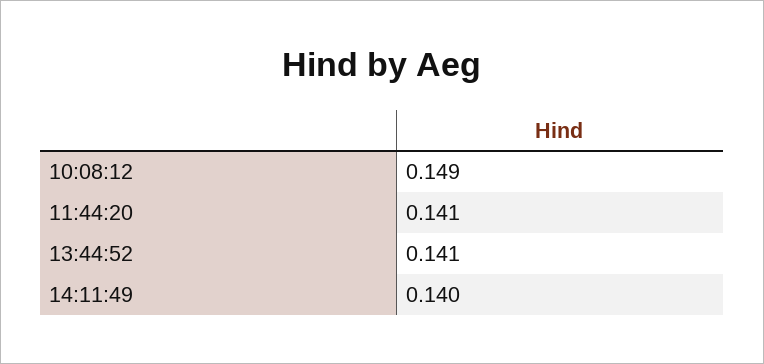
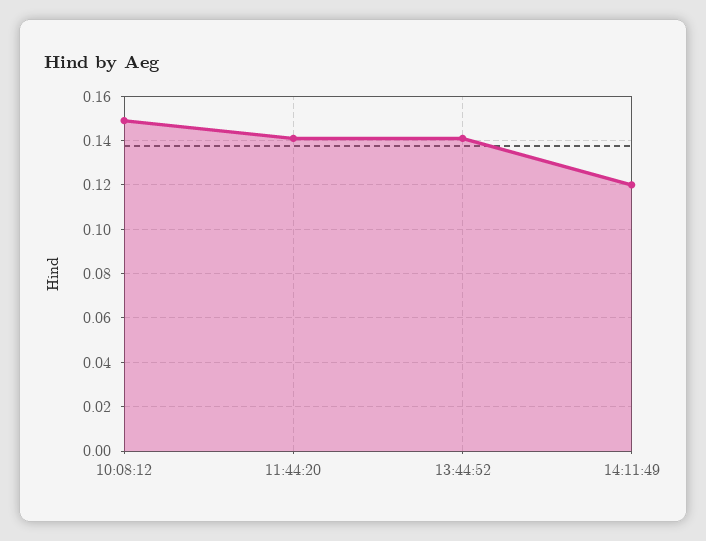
14:11:49: 0.14 -> 0.12

